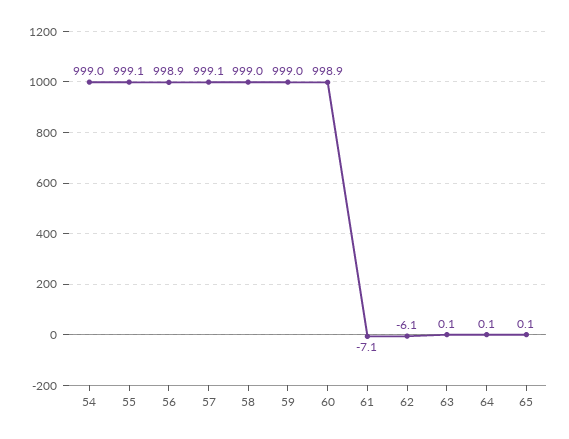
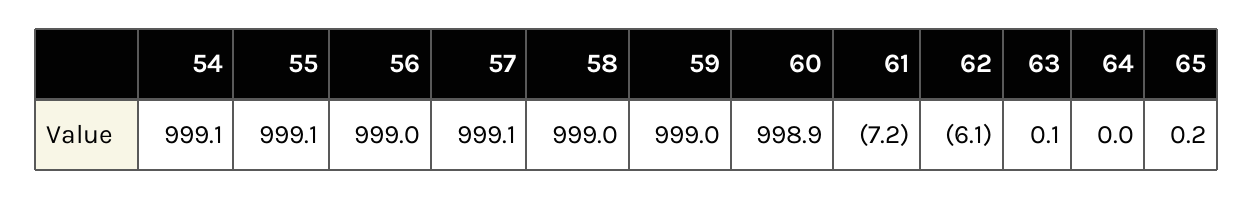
54: 999 -> 999.1
56: 998.9 -> 999
61: -7.1 -> -7.2
64: 0.1 -> 0
65: 0.1 -> 0.2

